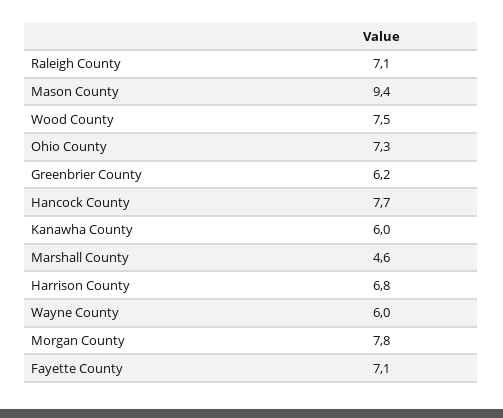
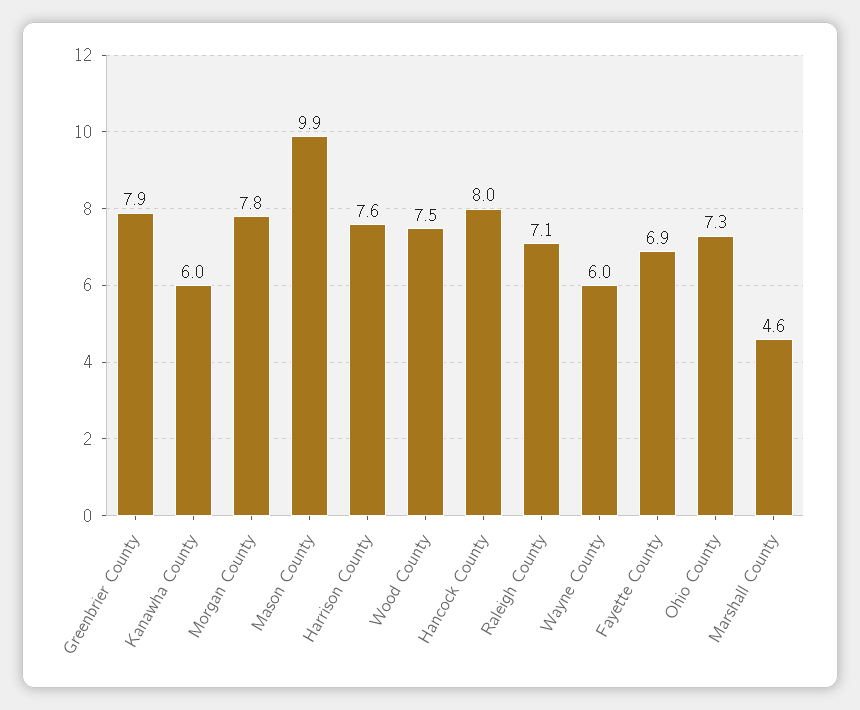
Mason County: 9.4 -> 9.9
Greenbrier County: 6.2 -> 7.9
Hancock County: 7.7 -> 8
Harrison County: 6.8 -> 7.6
Fayette County: 7.1 -> 6.9

